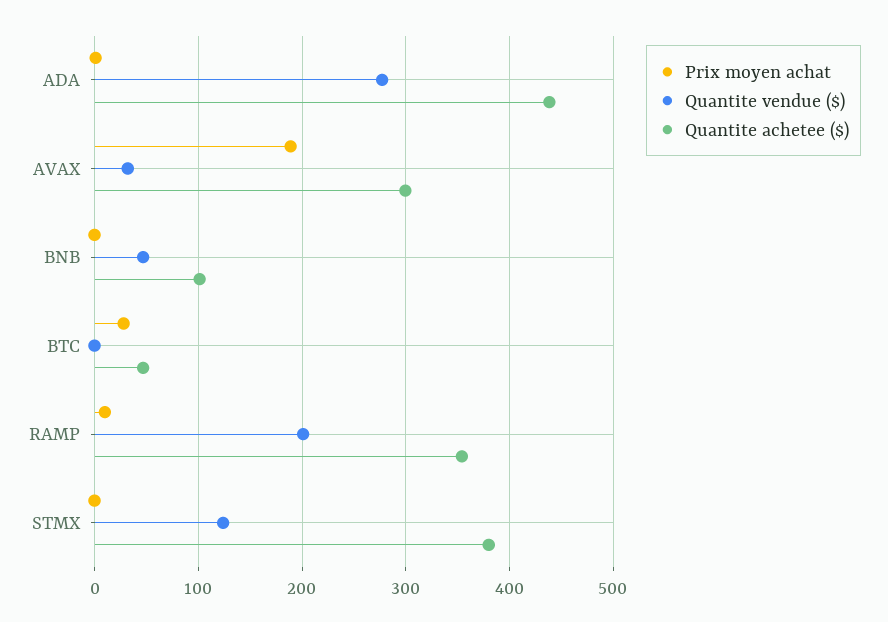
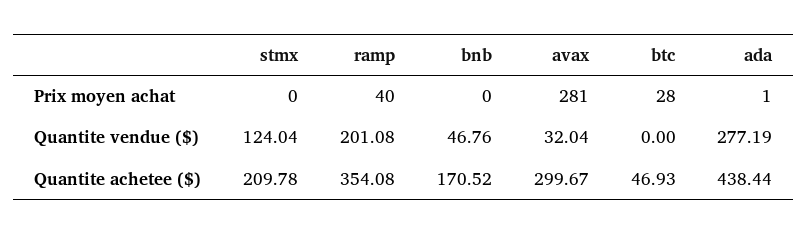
Prix moyen achat, AVAX: 190 -> 281
Quantite achetee ($), BNB: 100 -> 170.52
Prix moyen achat, RAMP: 10 -> 40
Quantite achetee ($), STMX: 380 -> 209.78

